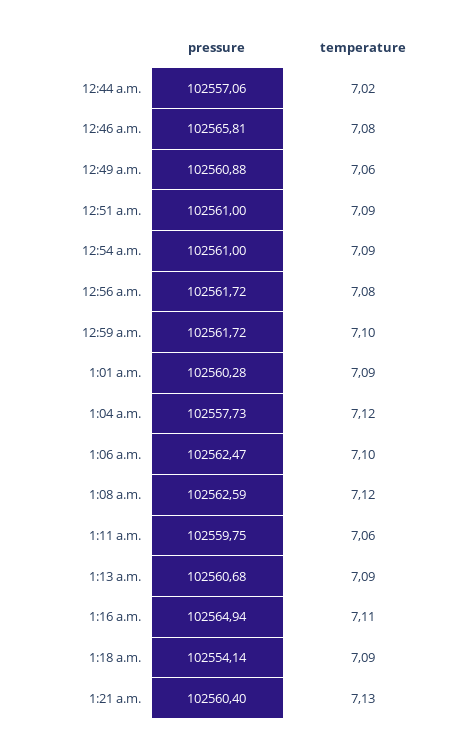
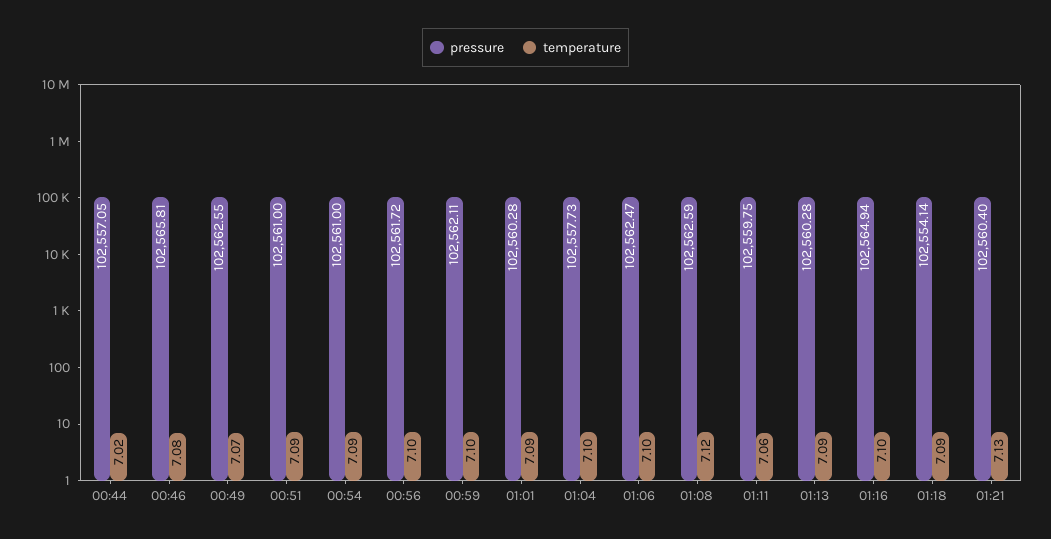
pressure, 12:44 a.m.: 102557.06 -> 102557.05
pressure, 12:49 a.m.: 102560.88 -> 102562.55
temperature, 12:49 a.m.: 7.06 -> 7.07
temperature, 12:56 a.m.: 7.08 -> 7.1
pressure, 12:59 a.m.: 102561.72 -> 102562.11
temperature, 1:04 a.m.: 7.12 -> 7.1
pressure, 1:13 a.m.: 102560.68 -> 102560.28
temperature, 1:16 a.m.: 7.11 -> 7.1

